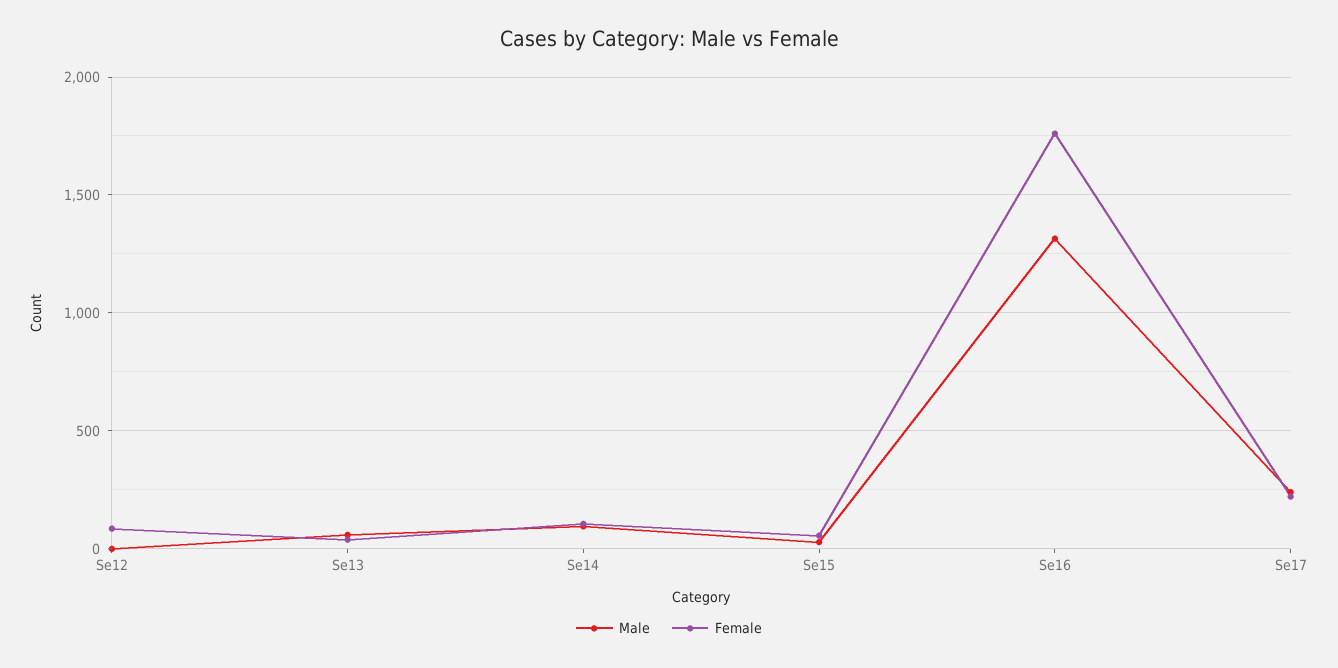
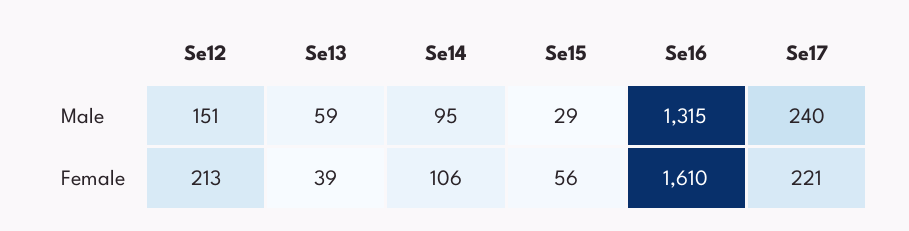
Male, Se12: 0 -> 151
Female, Se12: 100 -> 213
Female, Se16: 1750 -> 1610

